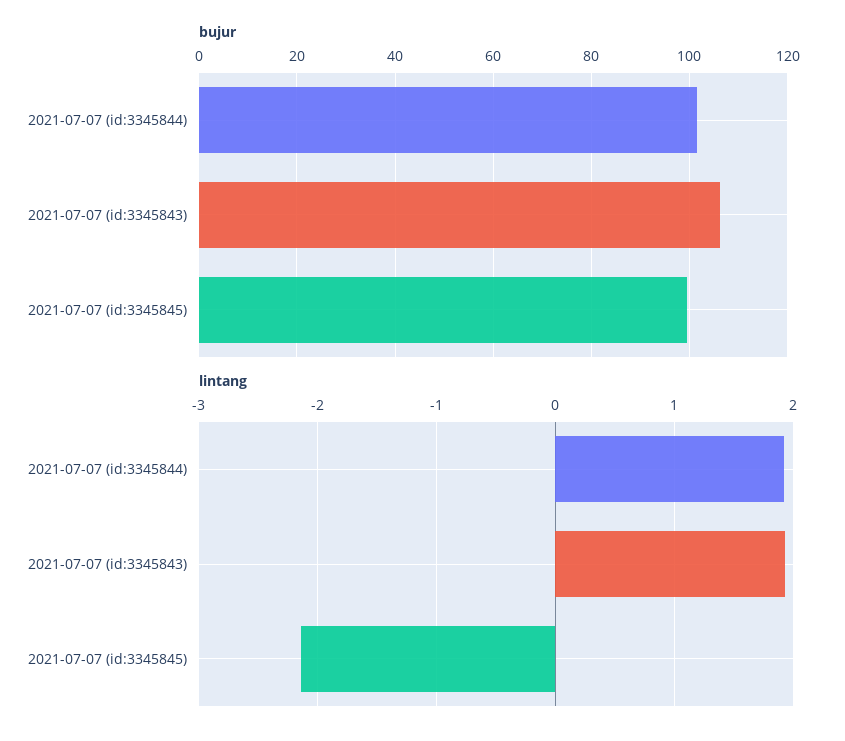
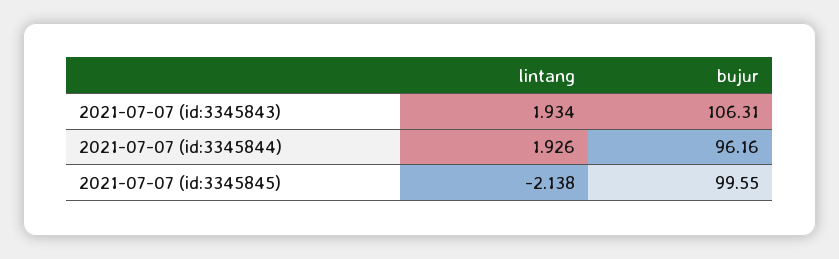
bujur, 2021-07-07 (id:3345844): 102 -> 96.16

